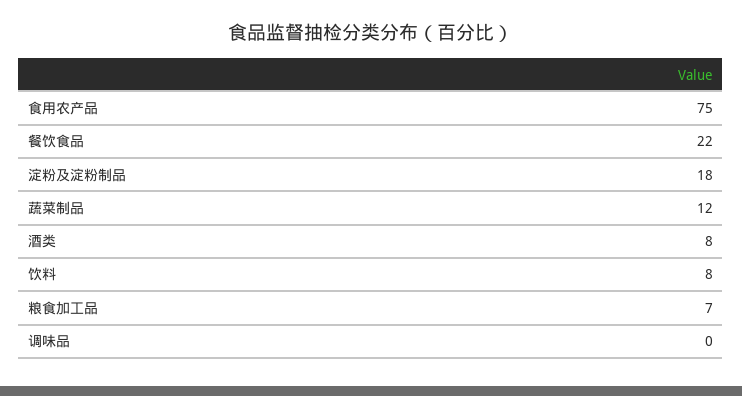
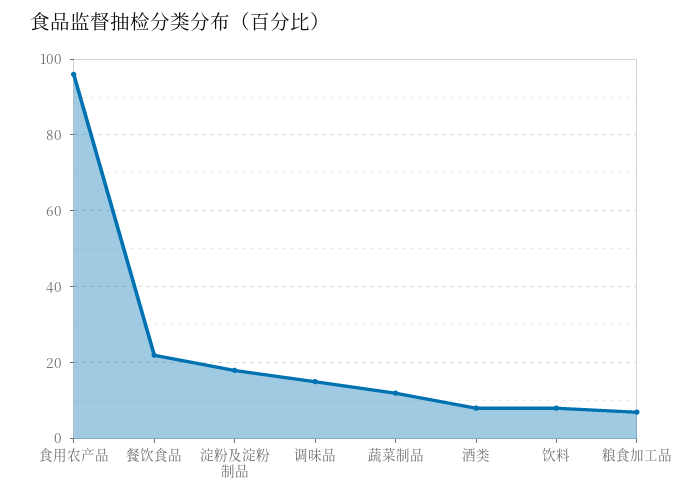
食用农产品: 75 -> 95
调味品: 0 -> 15

